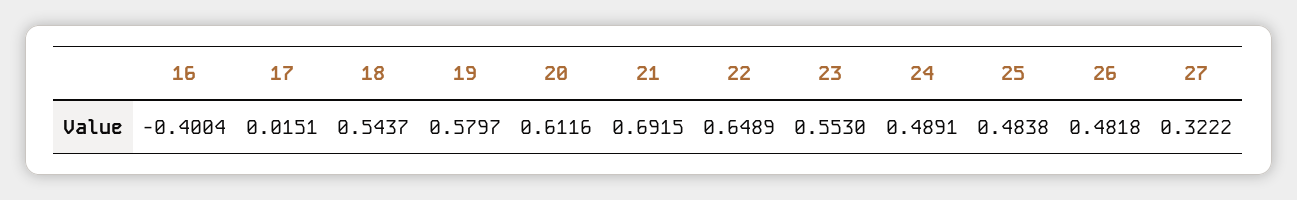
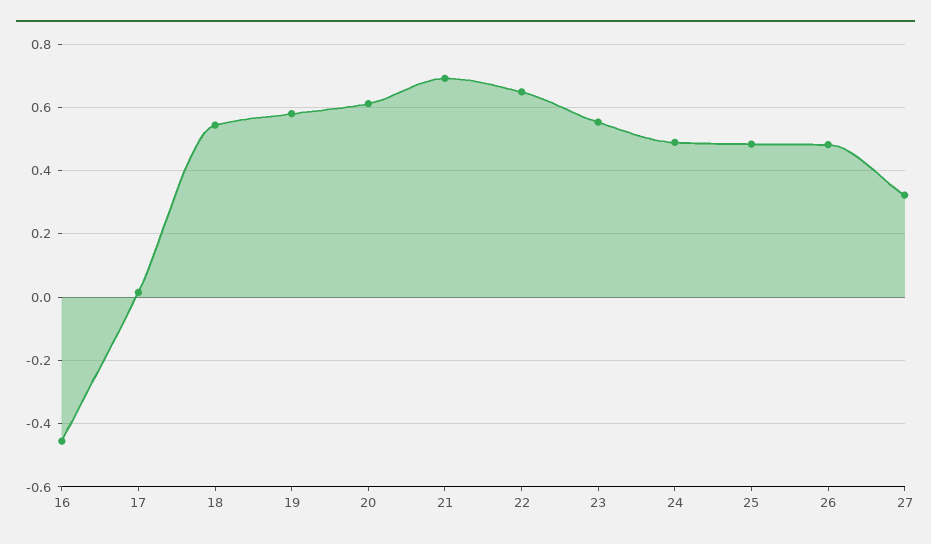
16: -0.4004 -> -0.46

